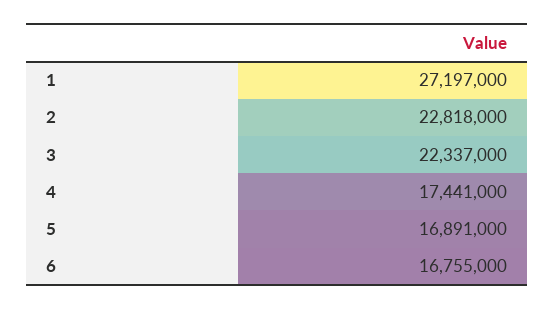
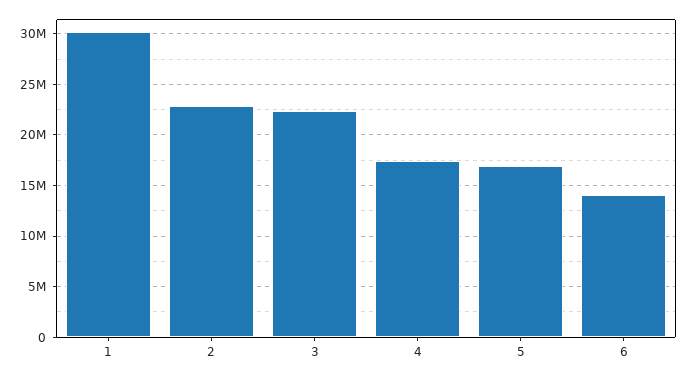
1: 27197000 -> 30000000
6: 16755000 -> 14000000

